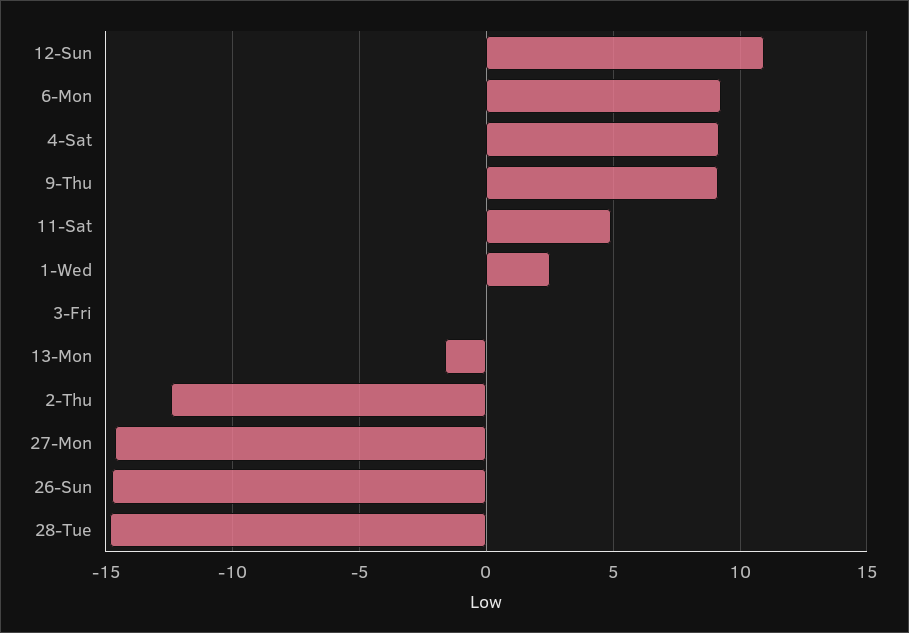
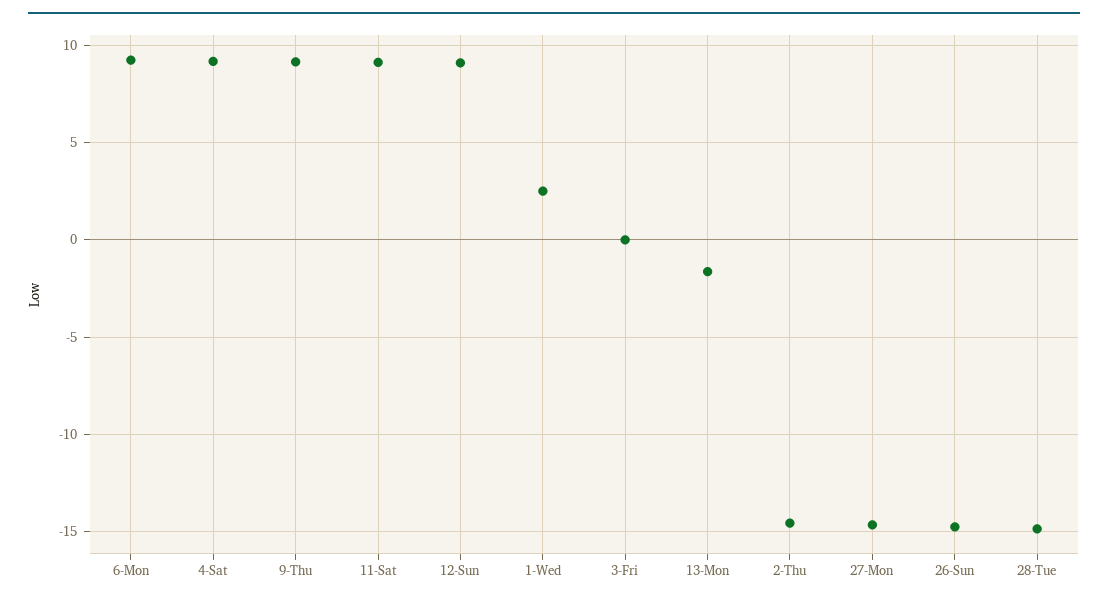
12-Sun: 11 -> 9
11-Sat: 5 -> 9
2-Thu: -12.5 -> -14.5

